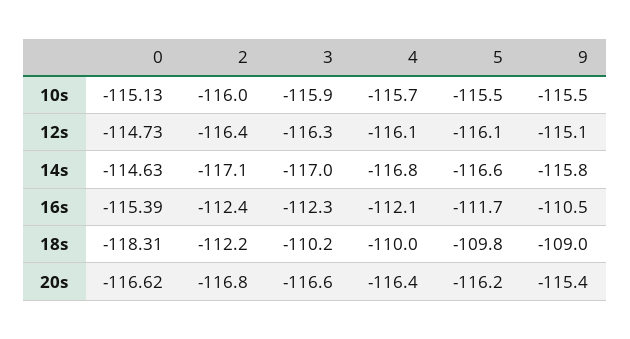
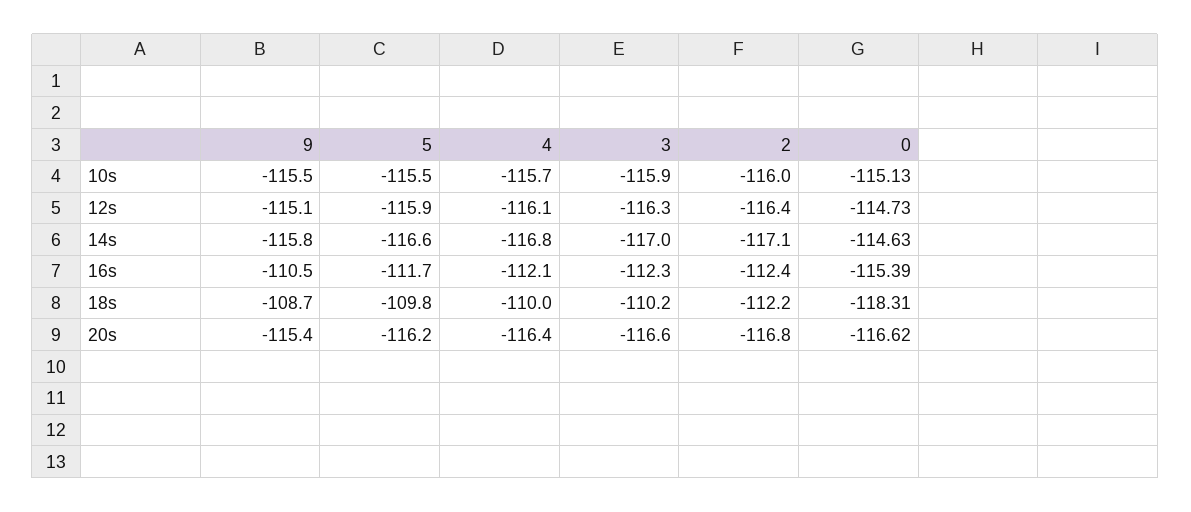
5, 12s: -116.1 -> -115.9
9, 18s: -109 -> -108.7

